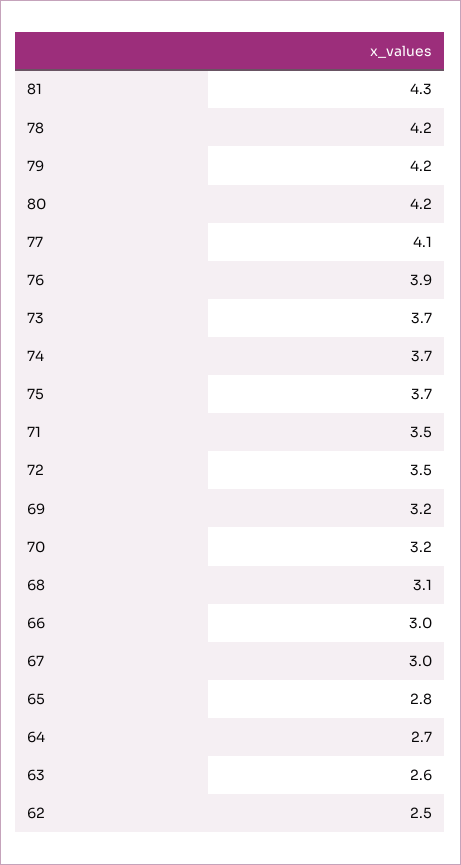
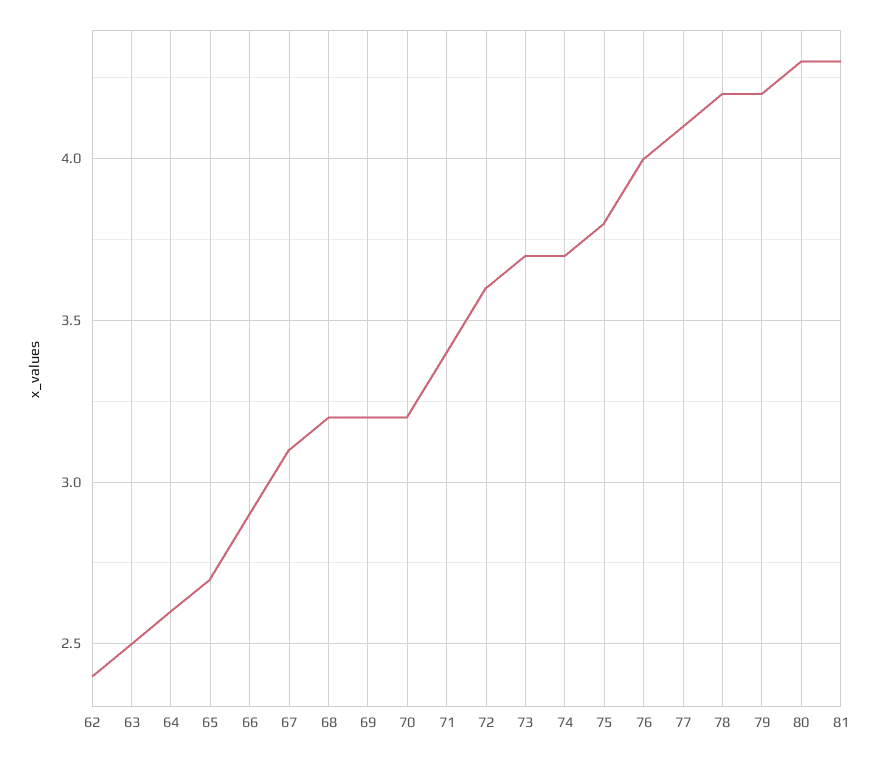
80: 4.2 -> 4.3
76: 3.9 -> 4
75: 3.7 -> 3.8
71: 3.5 -> 3.4
72: 3.5 -> 3.6
68: 3.1 -> 3.2
66: 3 -> 2.9
67: 3 -> 3.1
65: 2.8 -> 2.7
64: 2.7 -> 2.6
63: 2.6 -> 2.5
62: 2.5 -> 2.4

